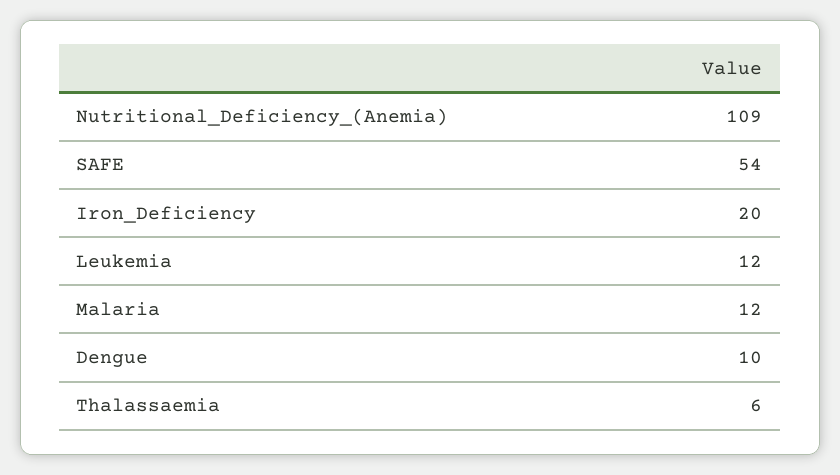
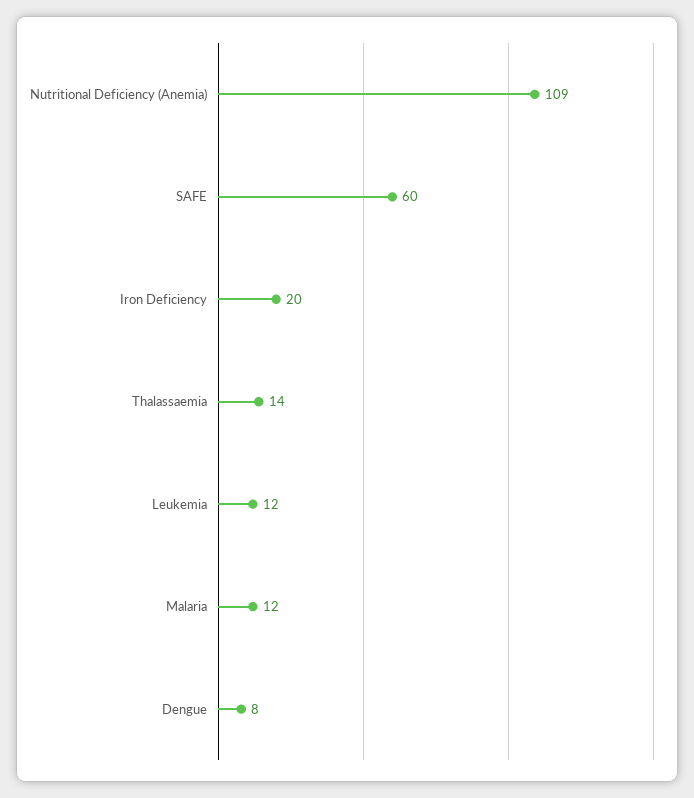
SAFE: 54 -> 60
Dengue: 10 -> 8
Thalassaemia: 6 -> 14

